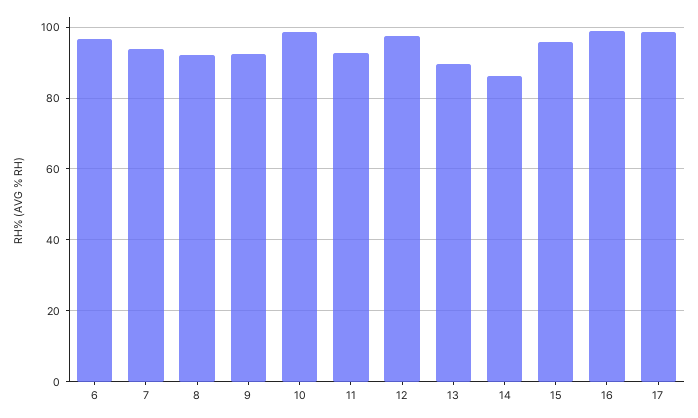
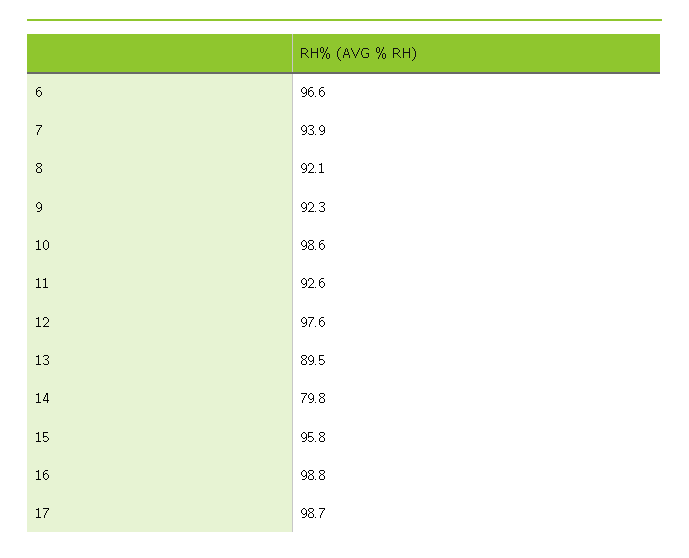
14: 86 -> 79.8

